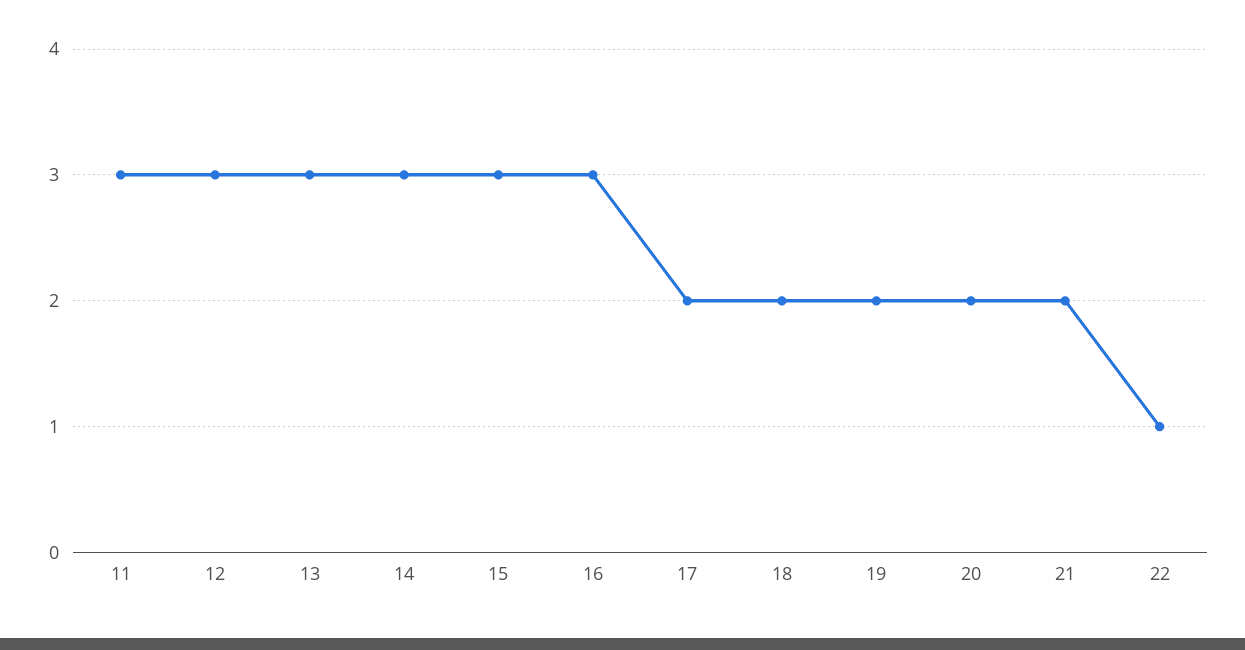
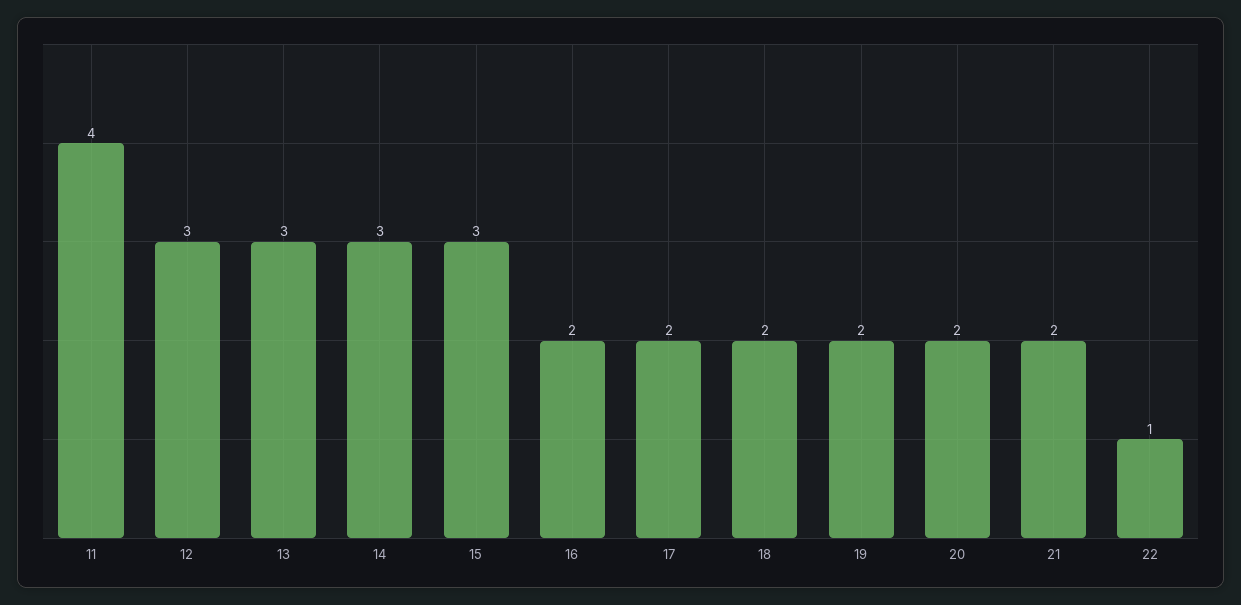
11: 3 -> 4
16: 3 -> 2

